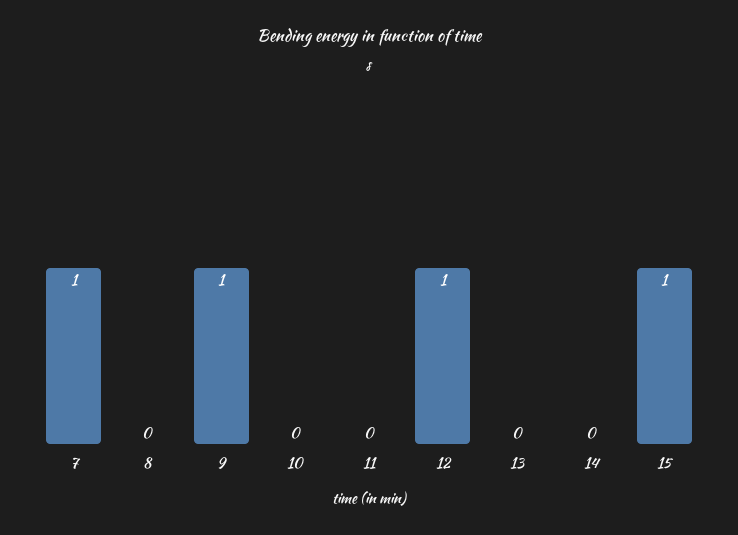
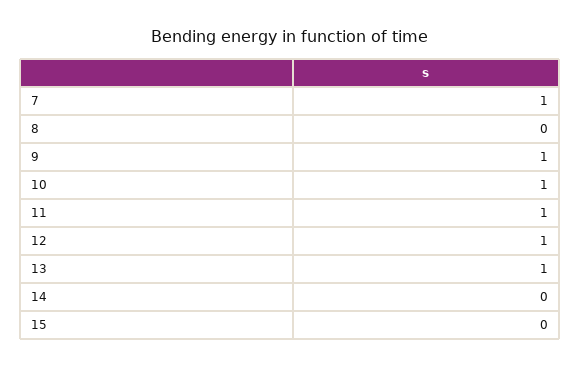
10: 0 -> 1
11: 0 -> 1
13: 0 -> 1
15: 1 -> 0

